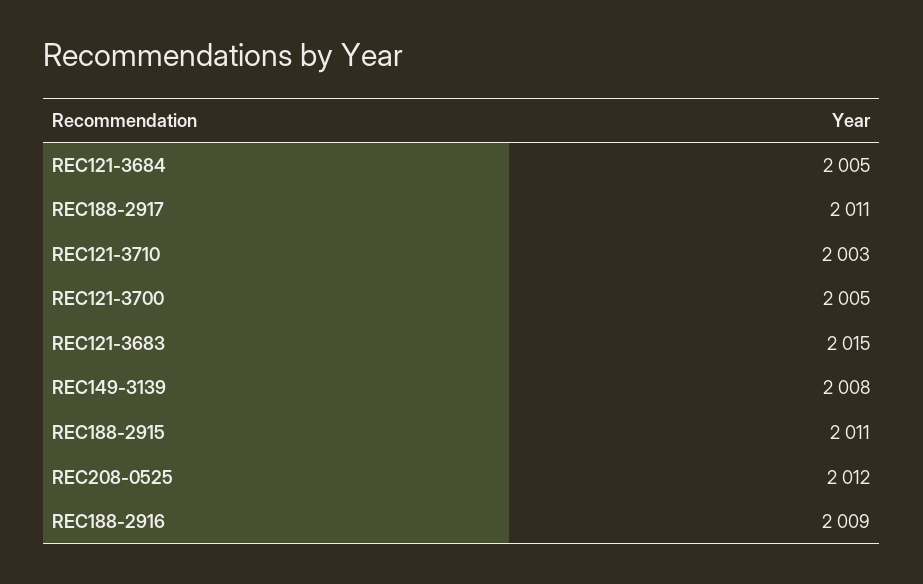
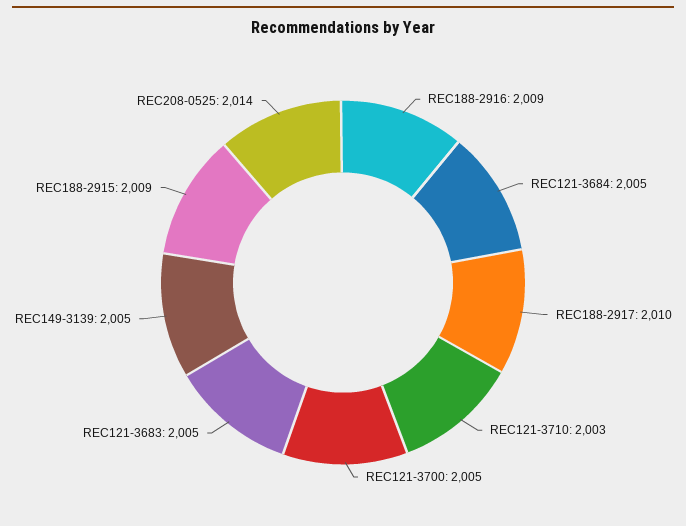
REC188-2917: 2011 -> 2010
REC121-3683: 2015 -> 2005
REC149-3139: 2008 -> 2005
REC188-2915: 2011 -> 2009
REC208-0525: 2012 -> 2014

